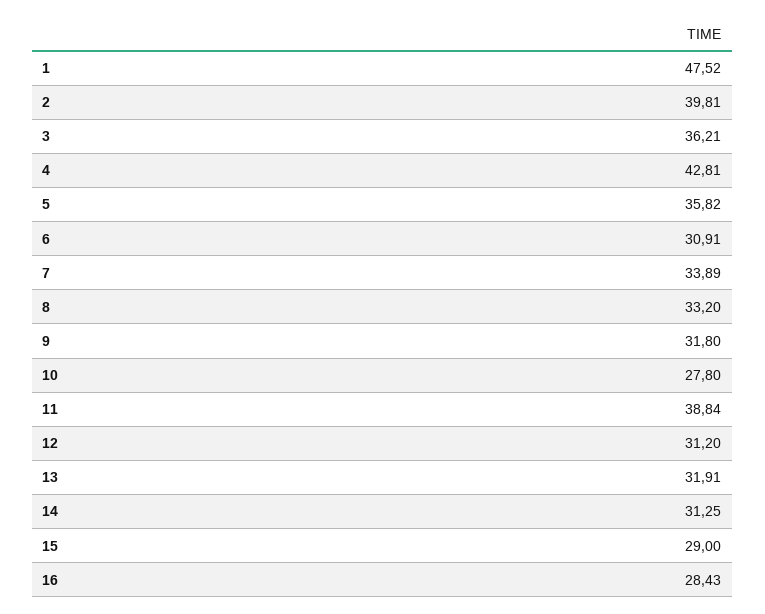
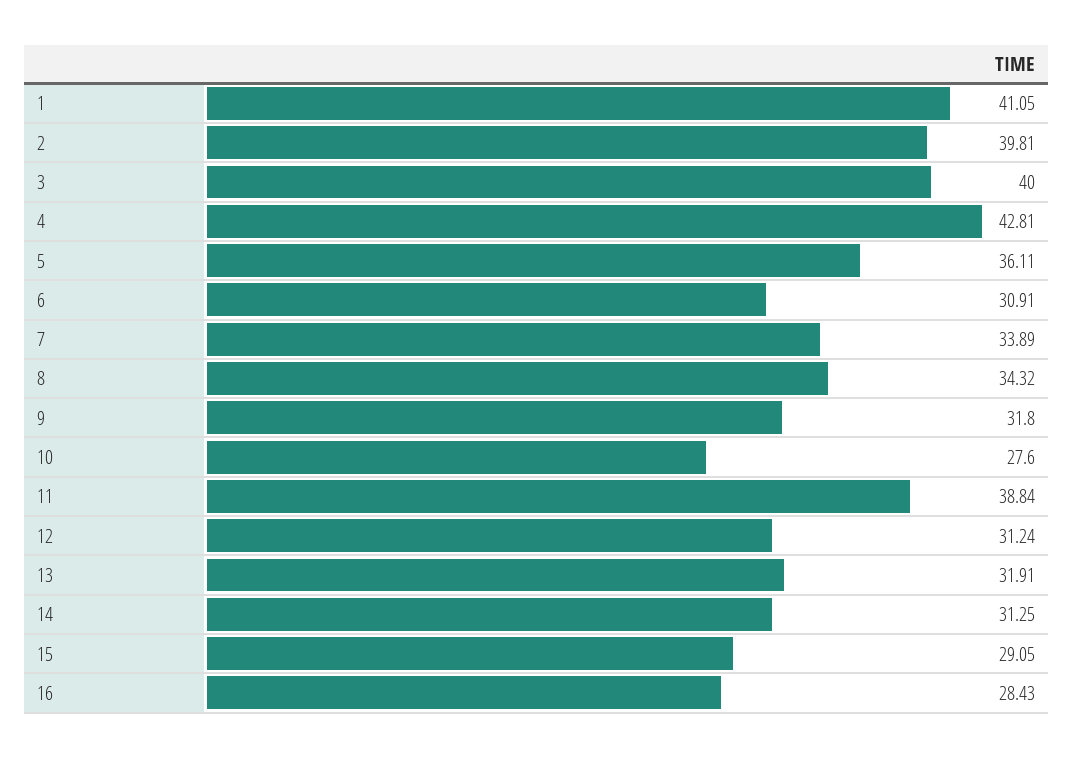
1: 47.52 -> 41.05
3: 36.21 -> 40
5: 35.82 -> 36.11
8: 33.2 -> 34.32
10: 27.8 -> 27.6
12: 31.2 -> 31.24
15: 29 -> 29.05

